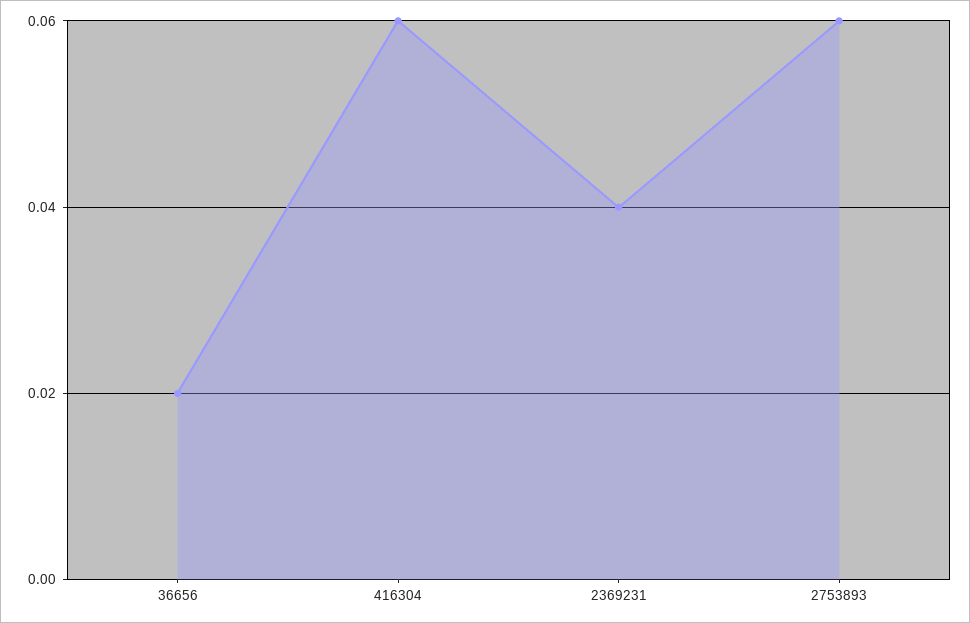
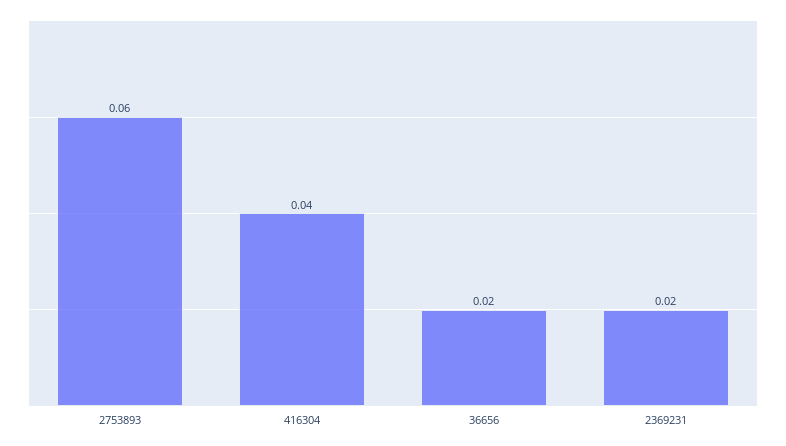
416304: 0.06 -> 0.04
2369231: 0.04 -> 0.02

